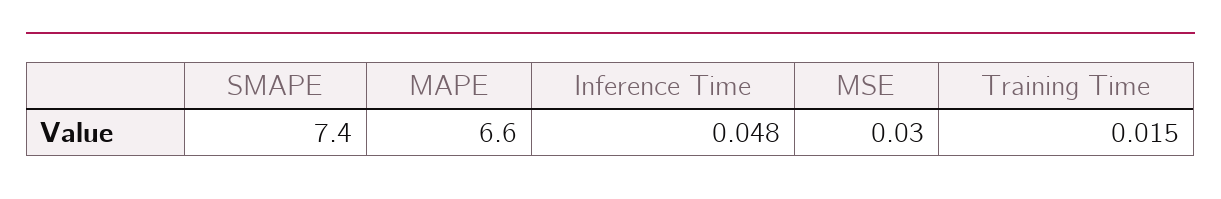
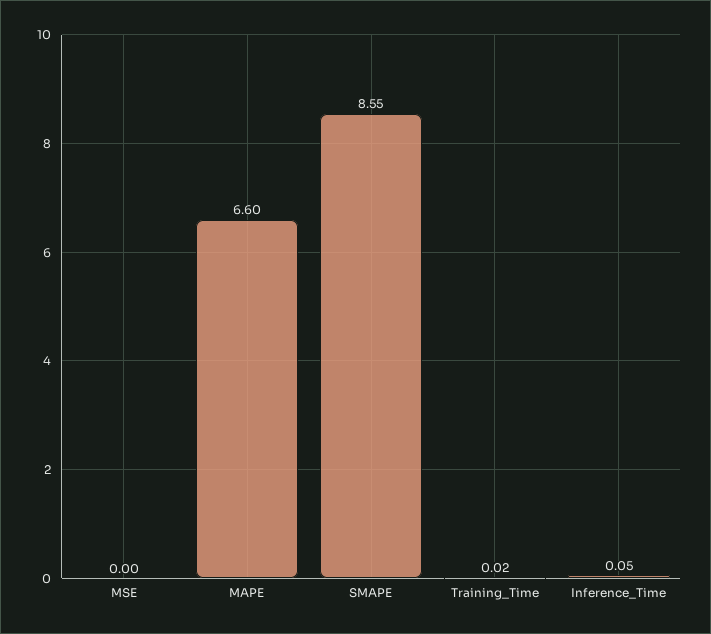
SMAPE: 7.4 -> 8.55
MSE: 0.03 -> 0

